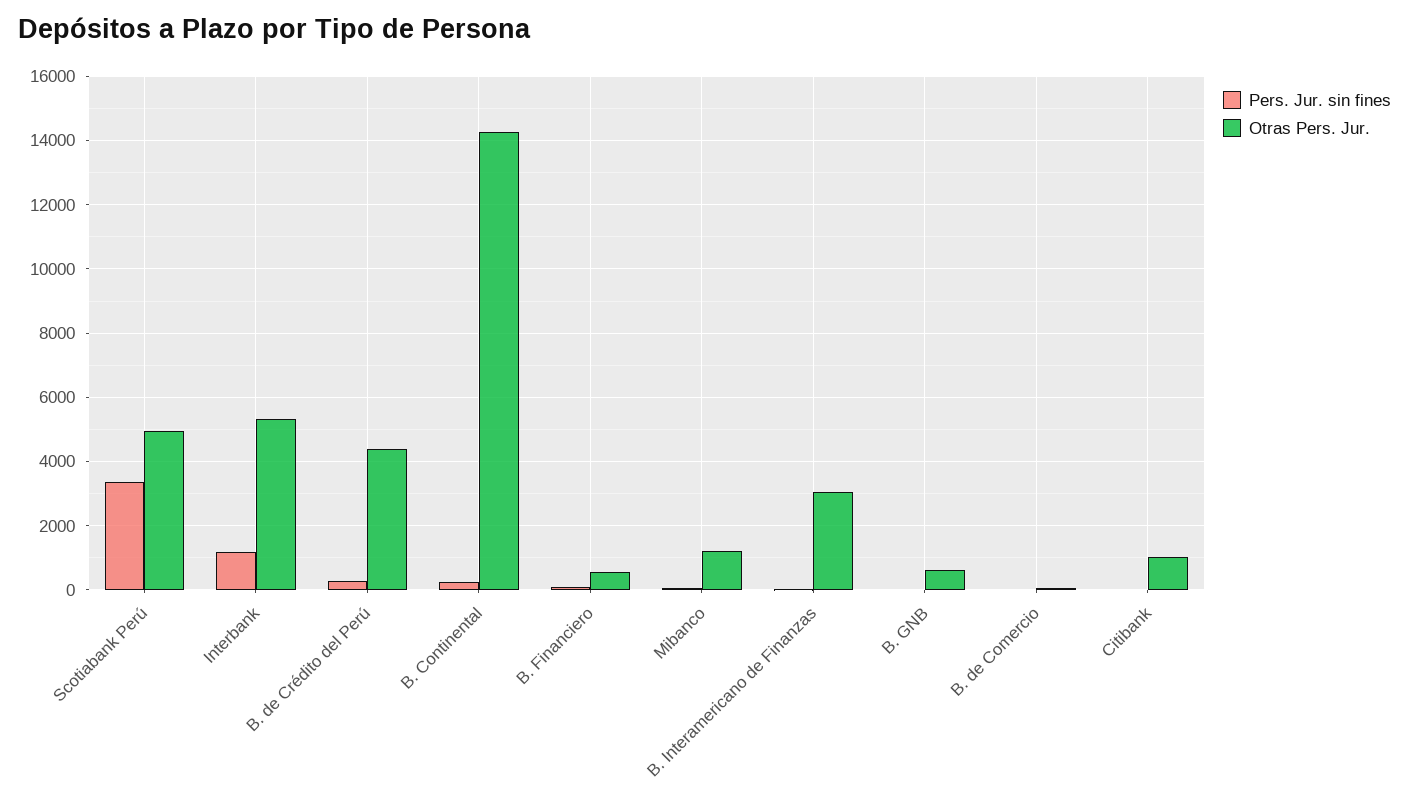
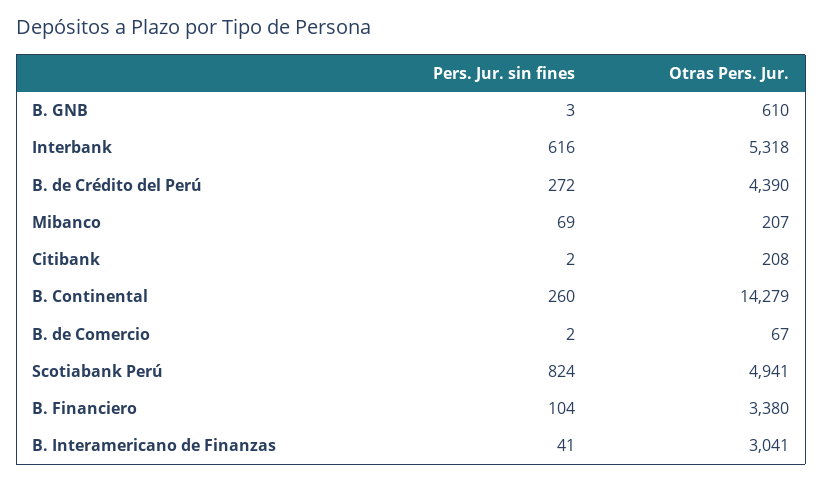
Pers. Jur. sin fines, Scotiabank Perú: 3400 -> 824
Pers. Jur. sin fines, Interbank: 1200 -> 616
Otras Pers. Jur., B. Financiero: 600 -> 3380
Otras Pers. Jur., Mibanco: 1200 -> 207
Otras Pers. Jur., Citibank: 1000 -> 208

